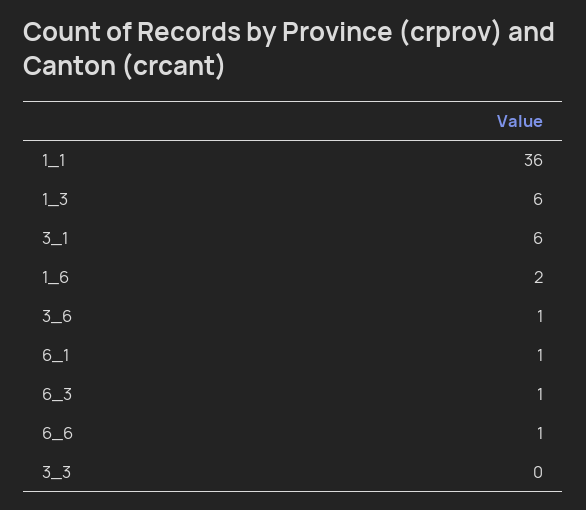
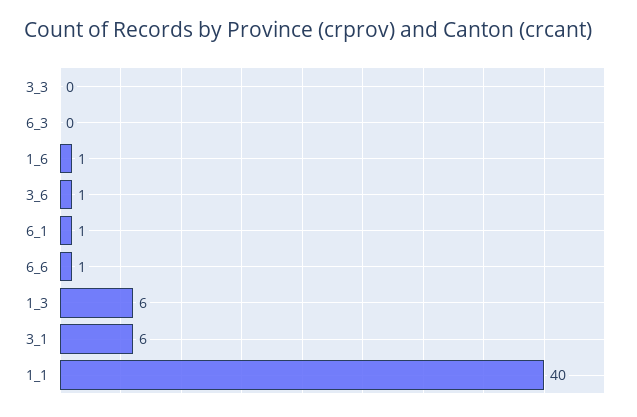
1_1: 36 -> 40
1_6: 2 -> 1
6_3: 1 -> 0

